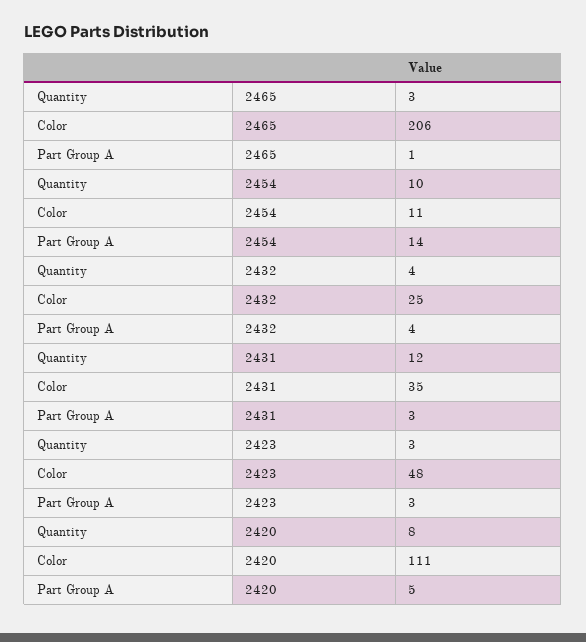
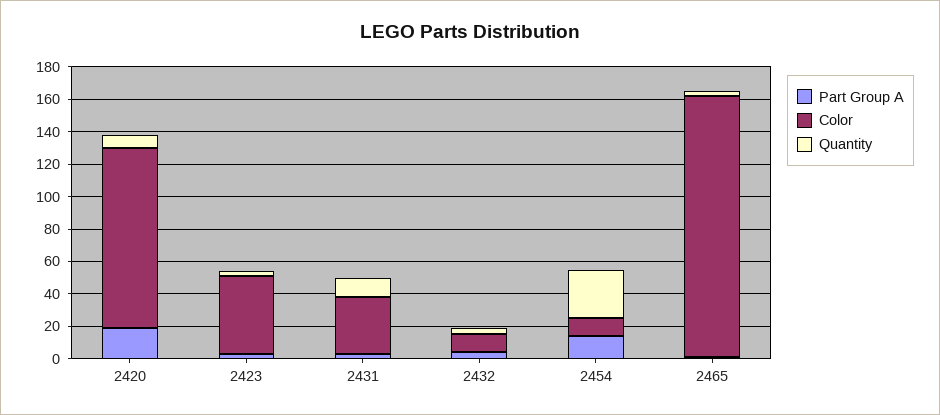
Color, 2465: 206 -> 160
Quantity, 2454: 10 -> 30
Color, 2432: 25 -> 10
Part Group A, 2420: 5 -> 20

